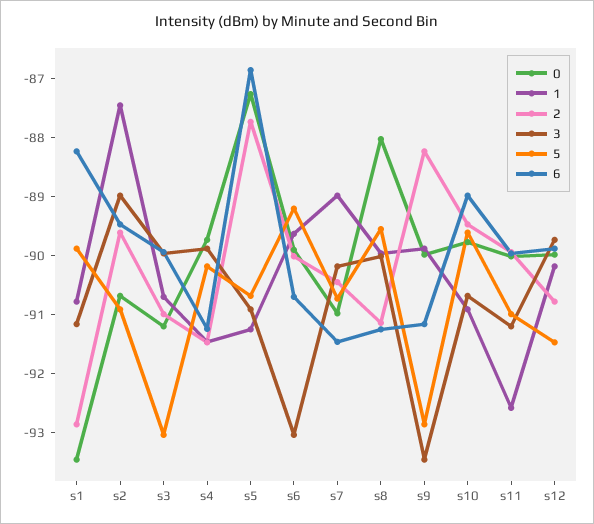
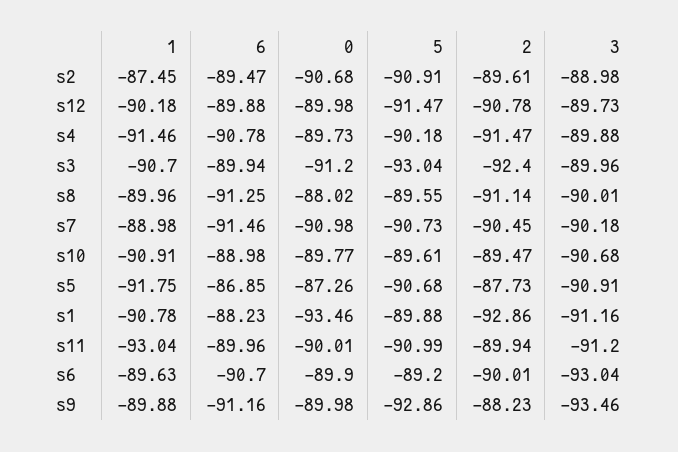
2, s3: -91 -> -92.4
6, s4: -91.2 -> -90.78
1, s5: -91.2 -> -91.75
1, s11: -92.6 -> -93.04

